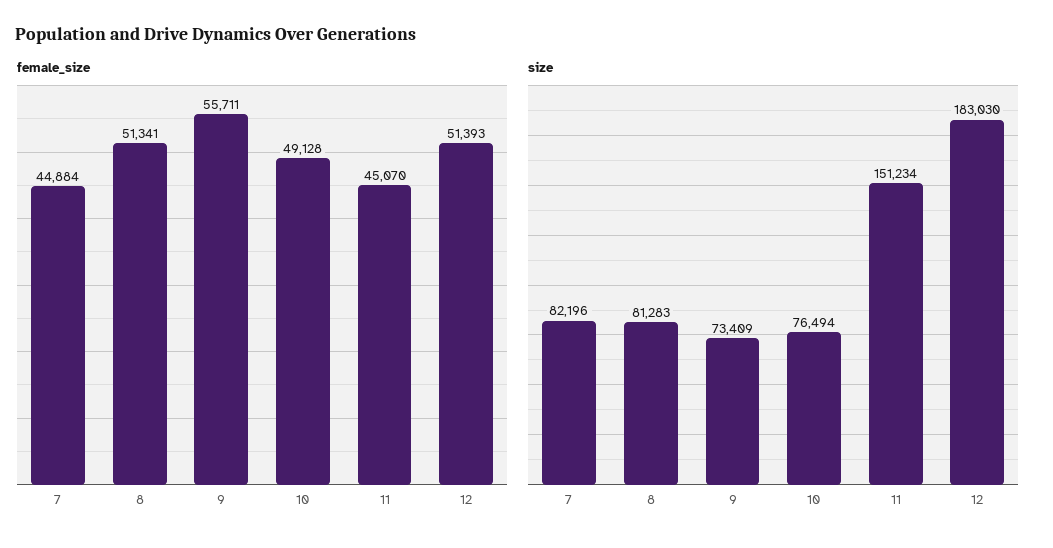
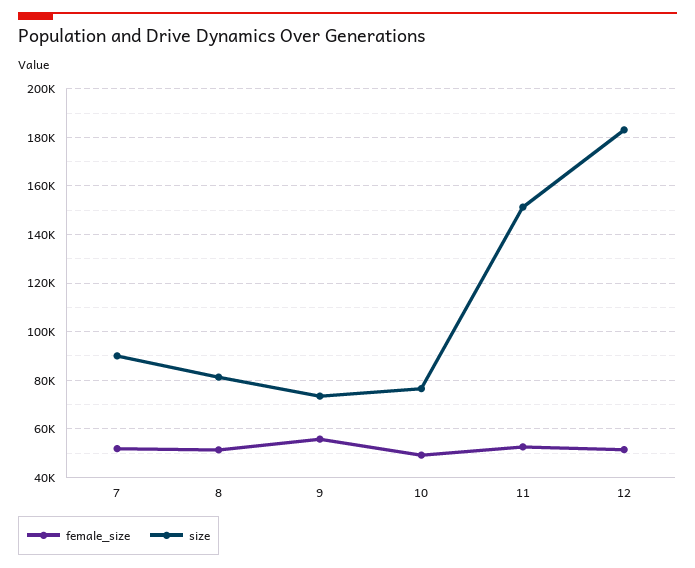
female_size, 7: 44884 -> 52500
female_size, 11: 45070 -> 52500
size, 7: 82196 -> 90000

